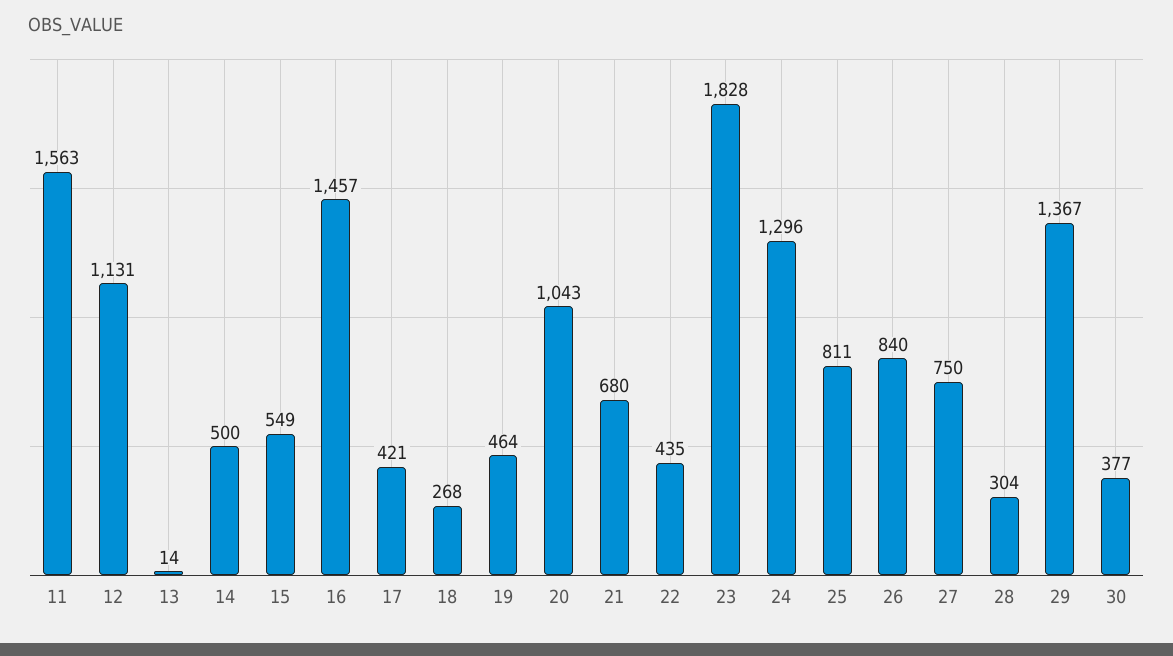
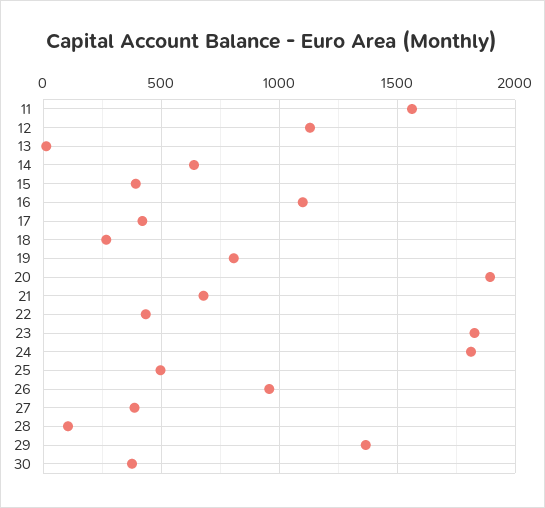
14: 500 -> 650
15: 549 -> 400
16: 1457 -> 1100
19: 464 -> 800
20: 1043 -> 1900
24: 1296 -> 1800
25: 811 -> 500
26: 840 -> 950
27: 750 -> 400
28: 304 -> 100

